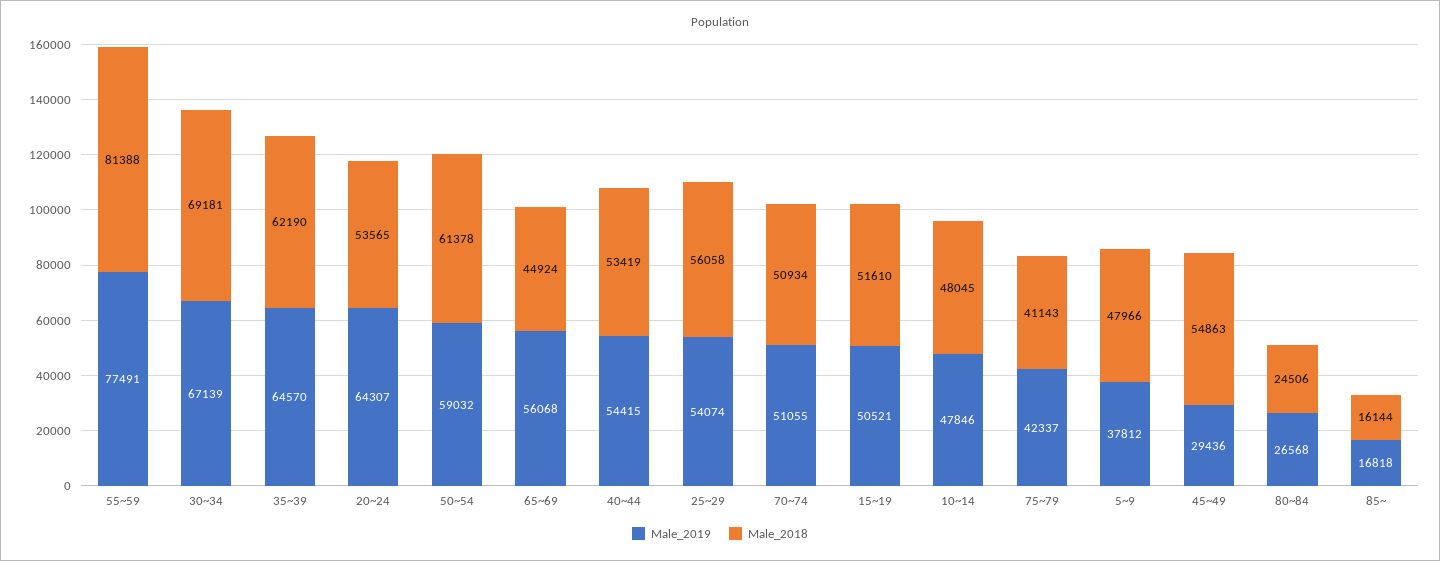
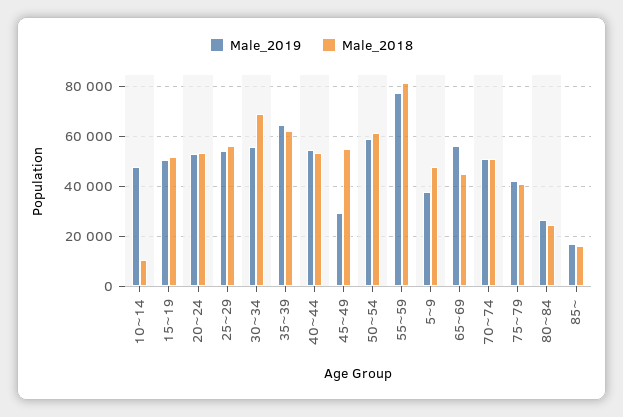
Male_2019, 30~34: 67139 -> 55000
Male_2019, 20~24: 64307 -> 52500
Male_2018, 10~14: 48045 -> 10000

